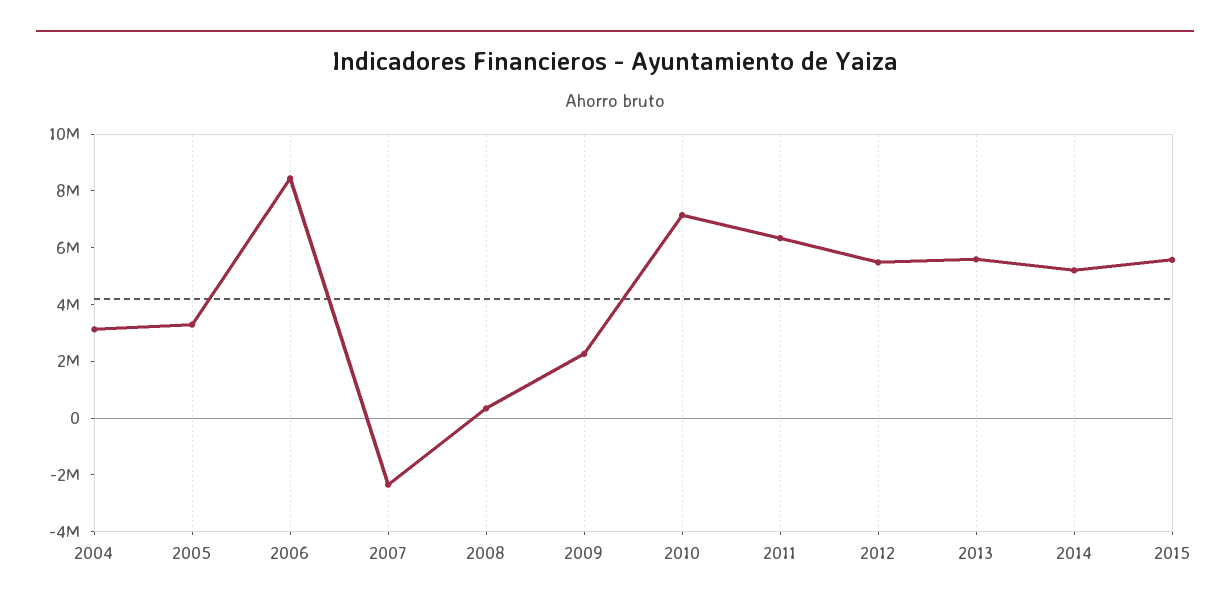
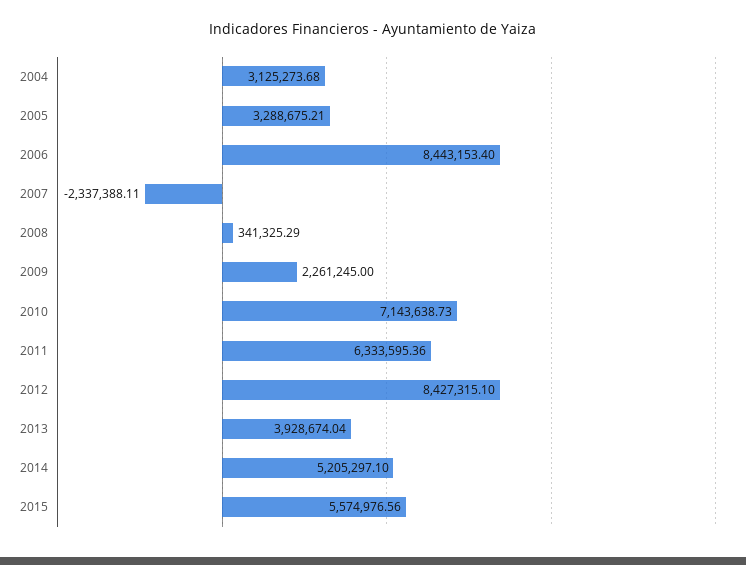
2012: 5500000 -> 8427315.1
2013: 5500000 -> 3928674.04

